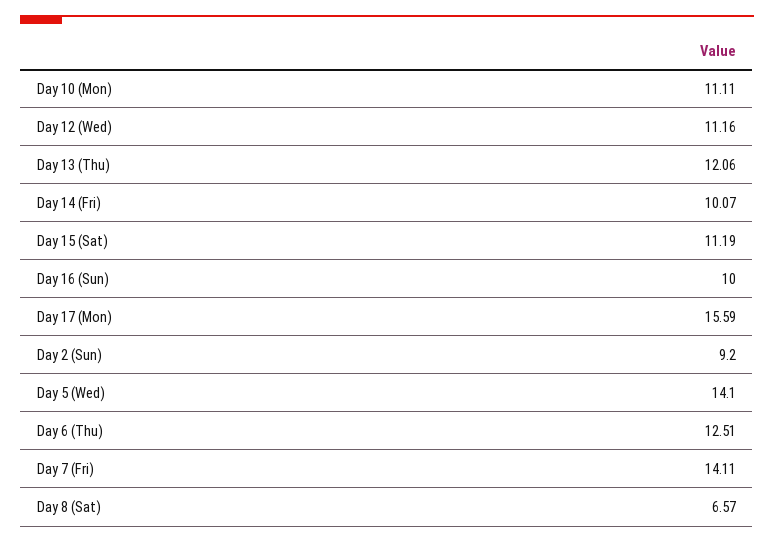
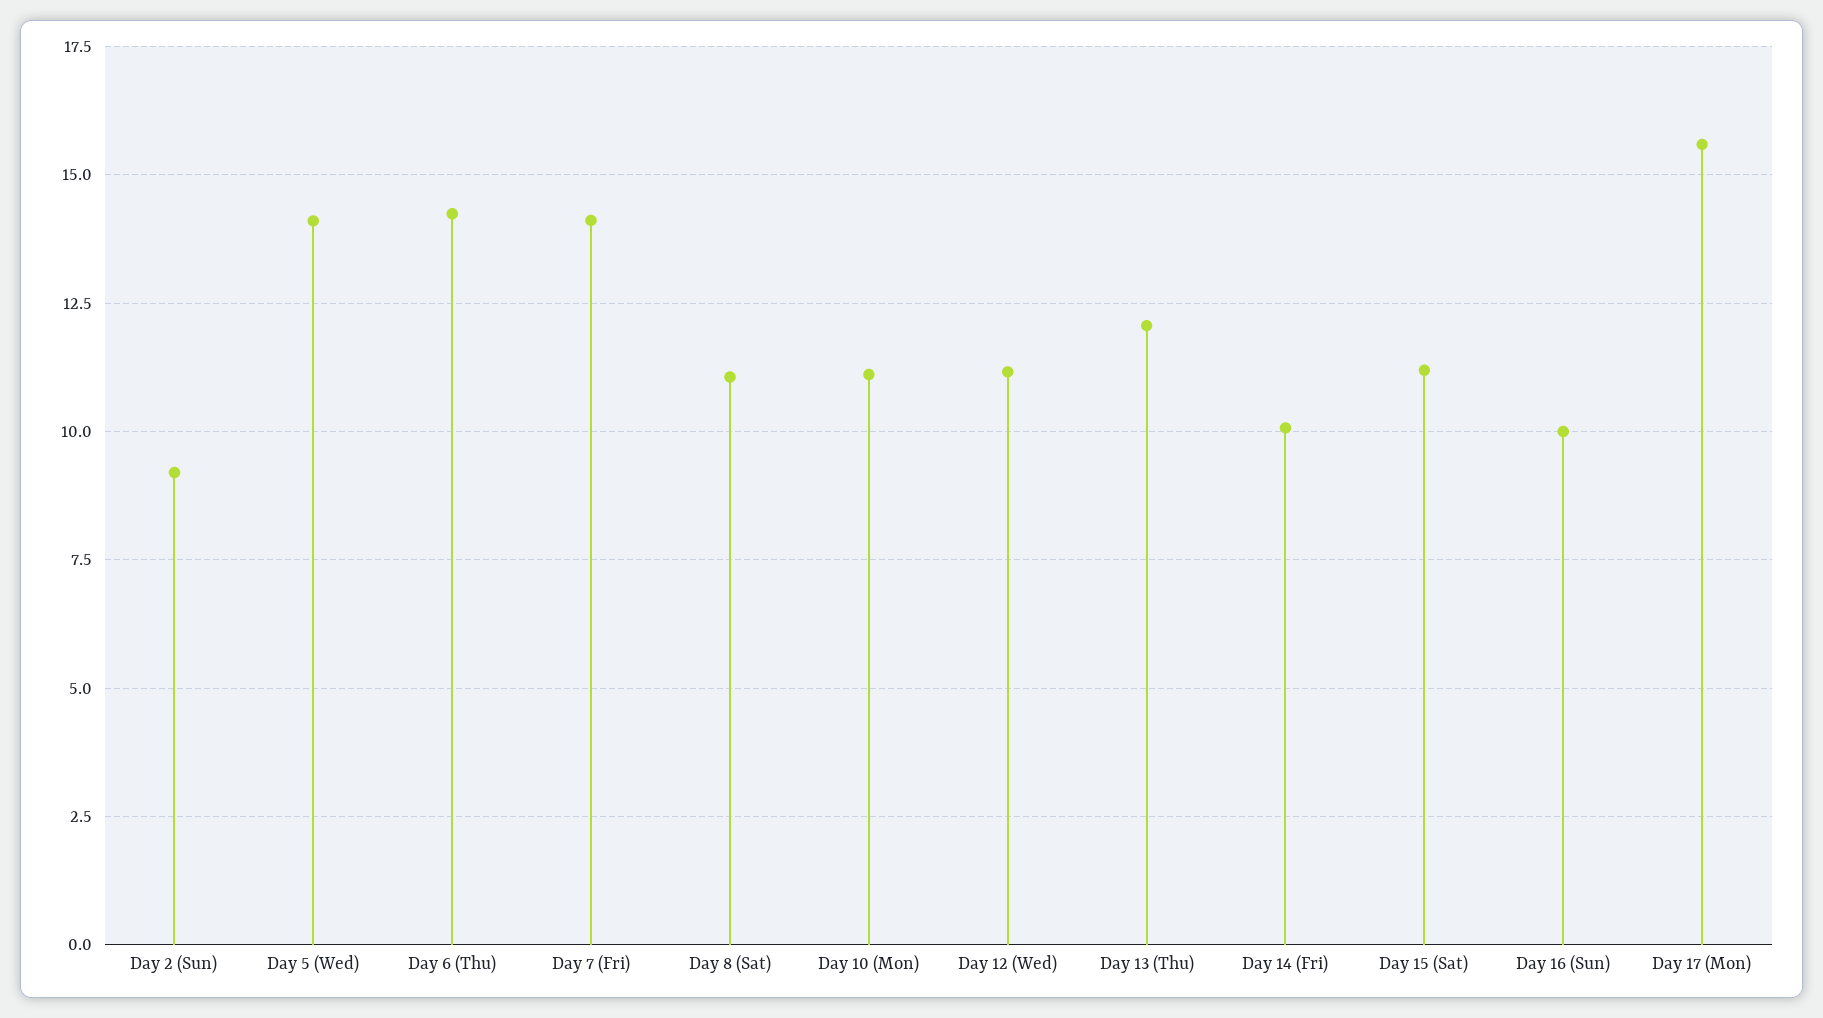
Day 6 (Thu): 12.51 -> 14.25
Day 8 (Sat): 6.57 -> 11

